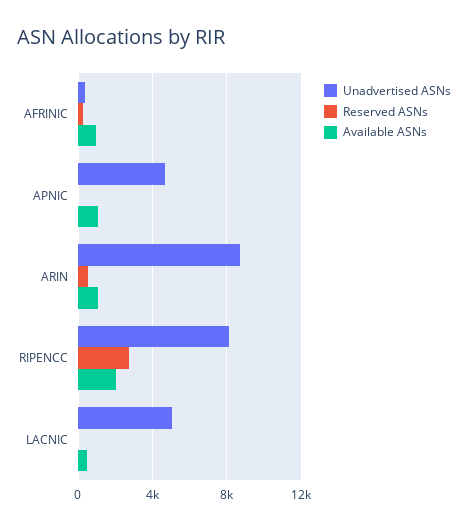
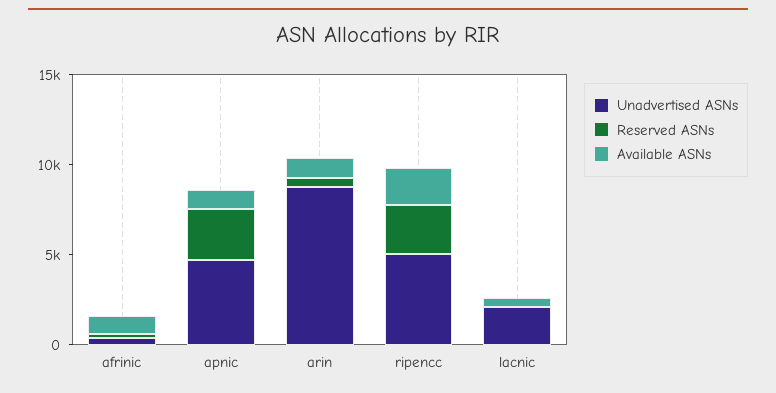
Reserved ASNs, APNIC: 0 -> 3000
Unadvertised ASNs, RIPENCC: 8000 -> 5000
Unadvertised ASNs, LACNIC: 5000 -> 2000

